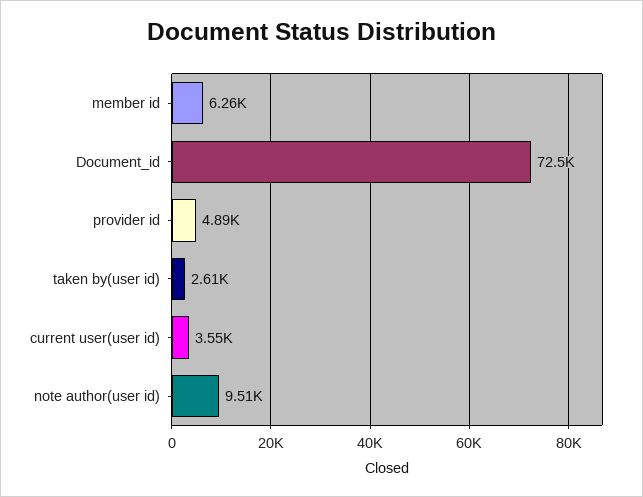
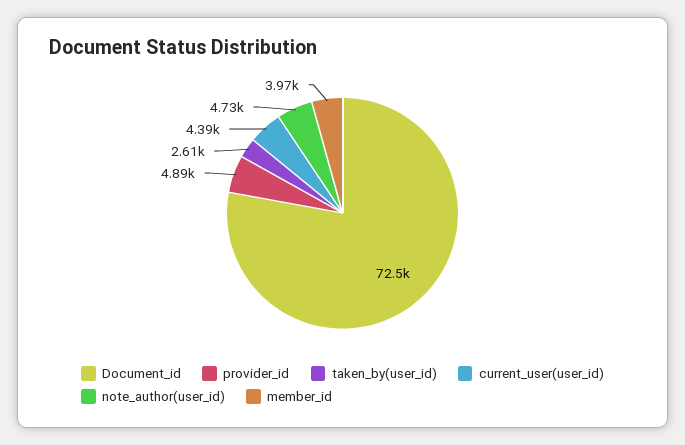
member id: 6260 -> 3970
current user(user id): 3550 -> 4390
note author(user id): 9510 -> 4730

